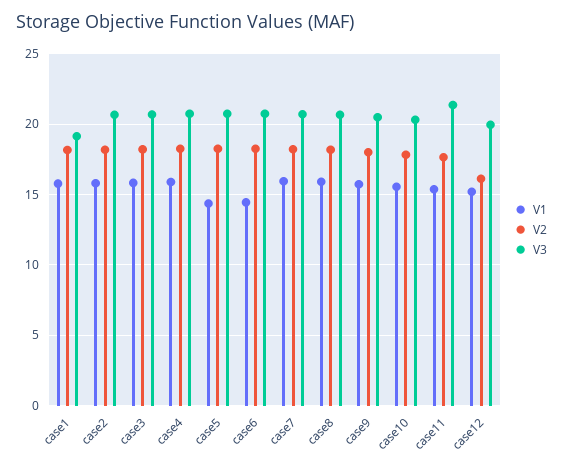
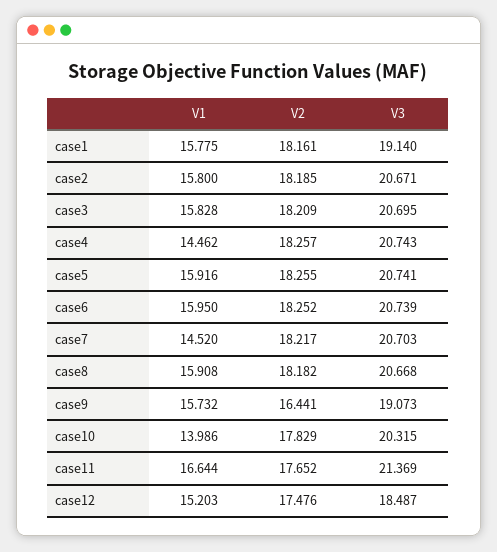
V1, case4: 16 -> 14.462
V1, case5: 14.5 -> 15.916
V1, case6: 14.5 -> 15.95
V1, case7: 16 -> 14.52
V2, case9: 18 -> 16.441
V3, case9: 20.5 -> 19.073
V1, case10: 15.5 -> 13.986
V1, case11: 15.5 -> 16.644
V2, case12: 16 -> 17.476
V3, case12: 20 -> 18.487

